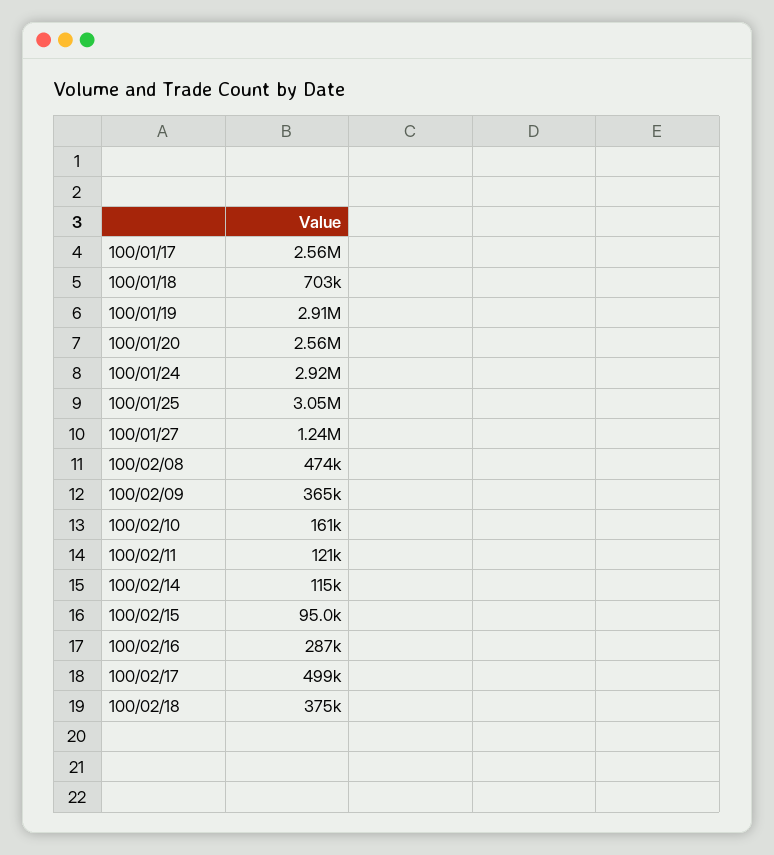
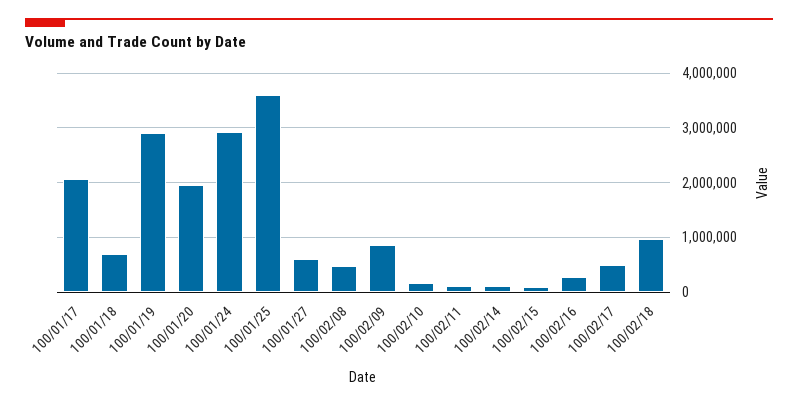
100/01/17: 2560000 -> 2000000
100/01/20: 2560000 -> 2000000
100/01/25: 3050000 -> 3600000
100/01/27: 1240000 -> 600000
100/02/09: 365000 -> 800000
100/02/18: 375000 -> 1000000

